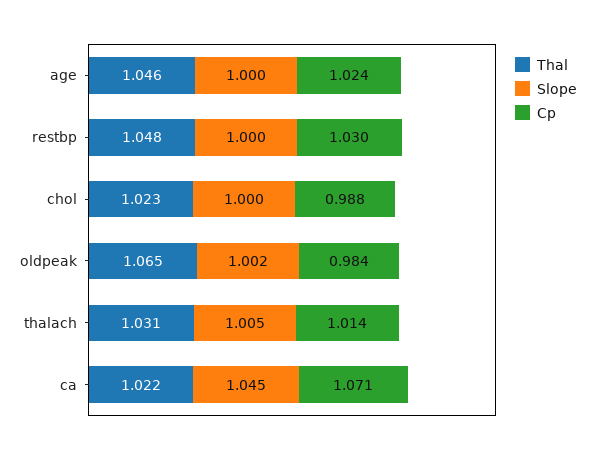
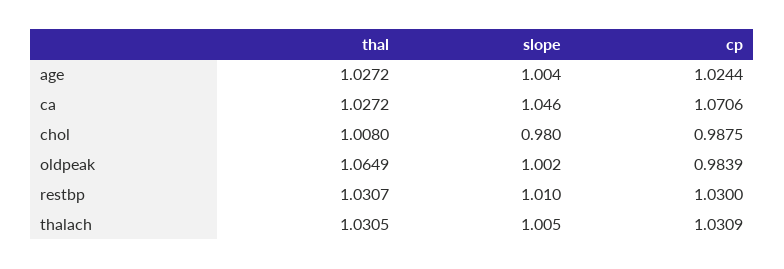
Thal, age: 1.046 -> 1.0272
Slope, age: 1 -> 1.004
Thal, restbp: 1.048 -> 1.0307
Slope, restbp: 1 -> 1.01
Thal, chol: 1.023 -> 1.008
Slope, chol: 1 -> 0.98
Cp, thalach: 1.014 -> 1.0309
Thal, ca: 1.022 -> 1.0272
Slope, ca: 1.045 -> 1.046

